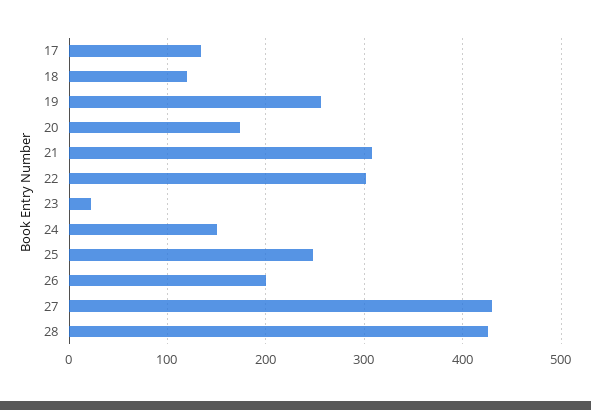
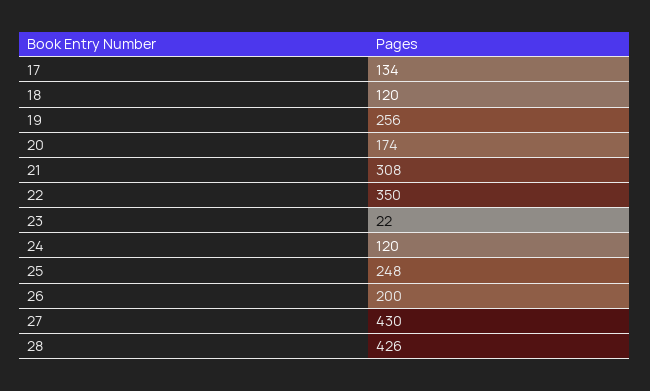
22: 300 -> 350
24: 150 -> 120

